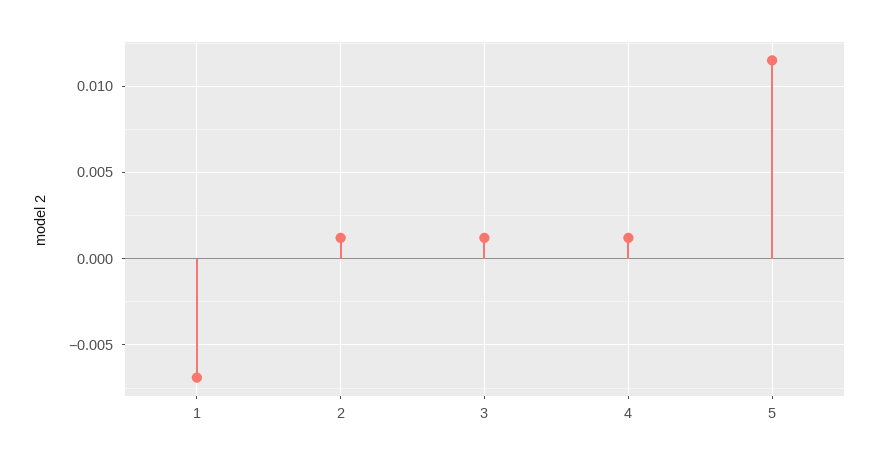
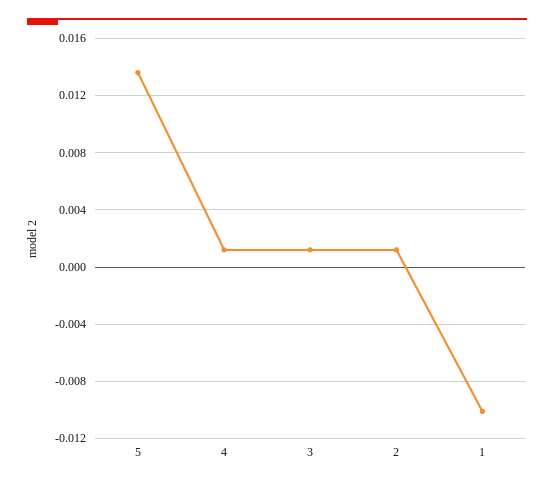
1: -0.007 -> -0.01
5: 0.0115 -> 0.0135

